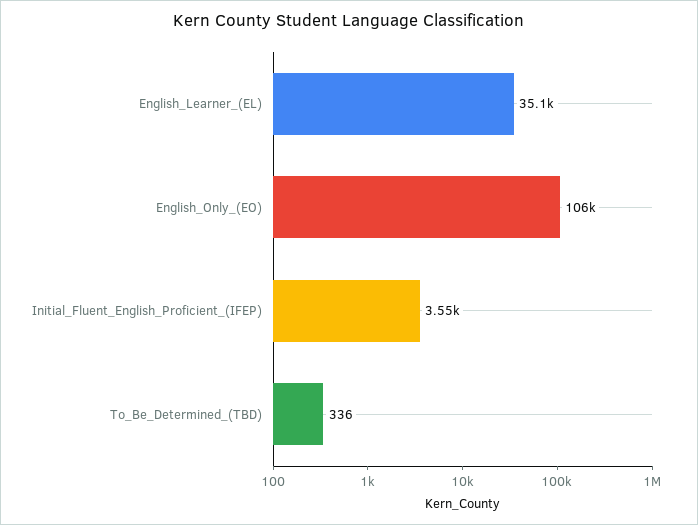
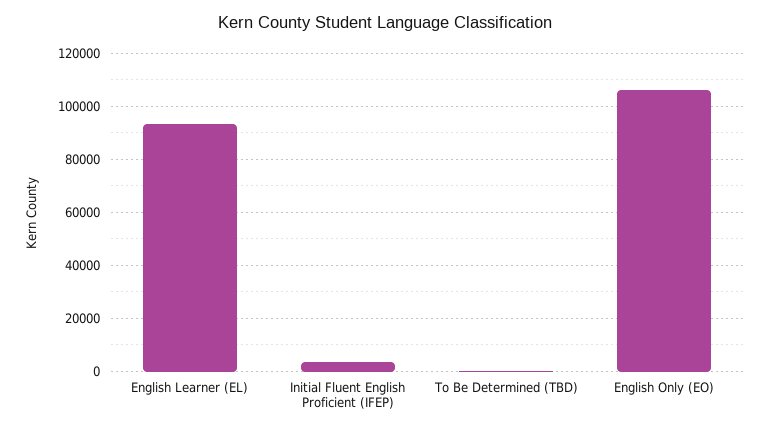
English_Learner_(EL): 35100 -> 92500

